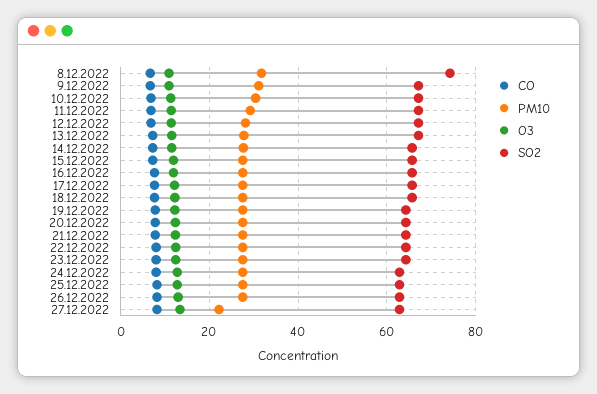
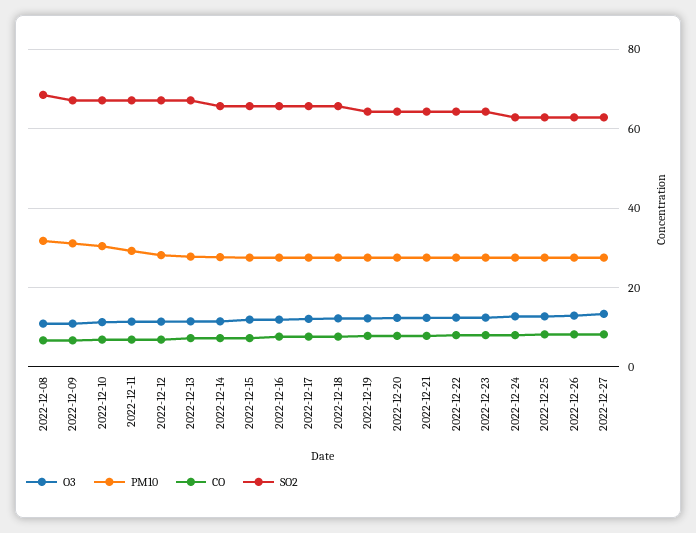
SO2, 8.12.2022: 74 -> 68
PM10, 27.12.2022: 22 -> 28

